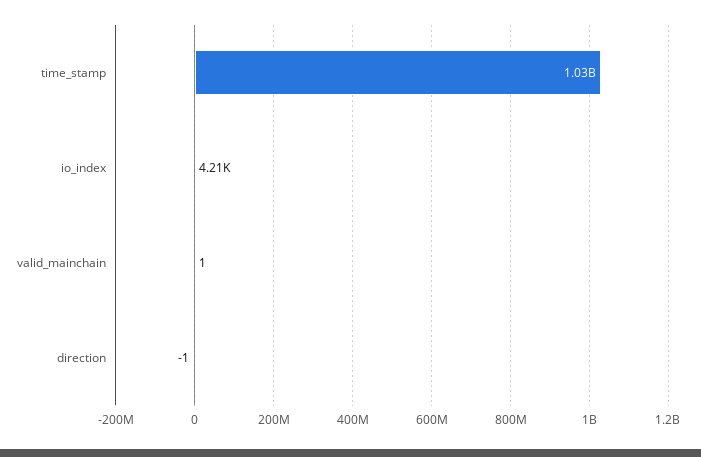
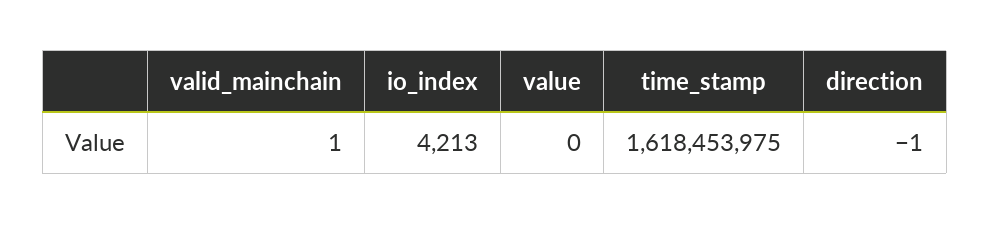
time_stamp: 1030000000 -> 1618453975
value: none -> 0

